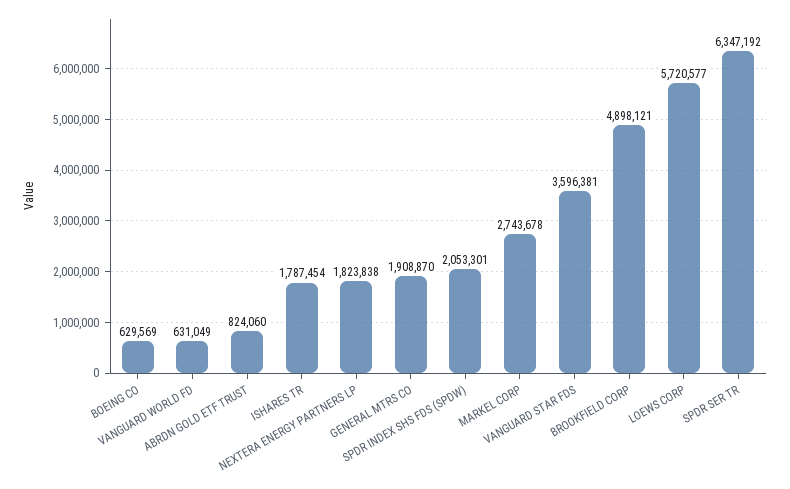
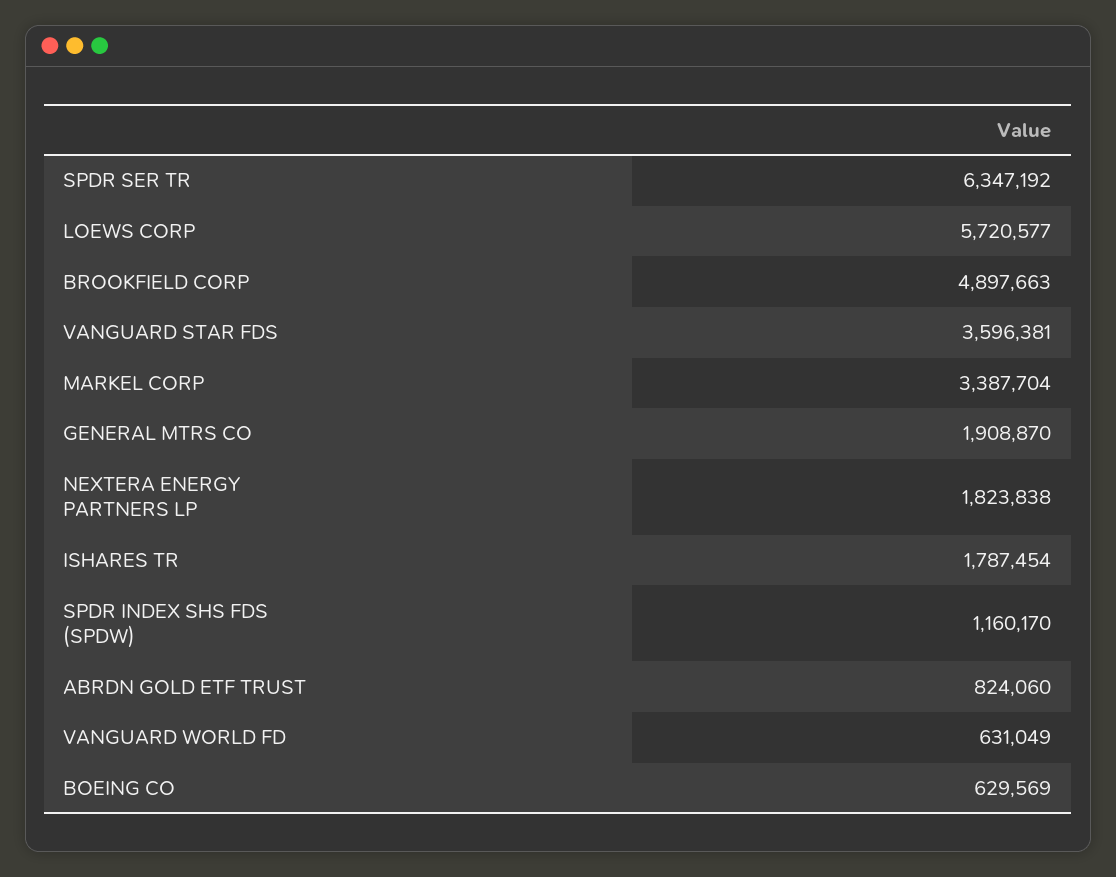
SPDR INDEX SHS FDS (SPDW): 2053301 -> 1160170
MARKEL CORP: 2743678 -> 3387704
BROOKFIELD CORP: 4898121 -> 4897663

